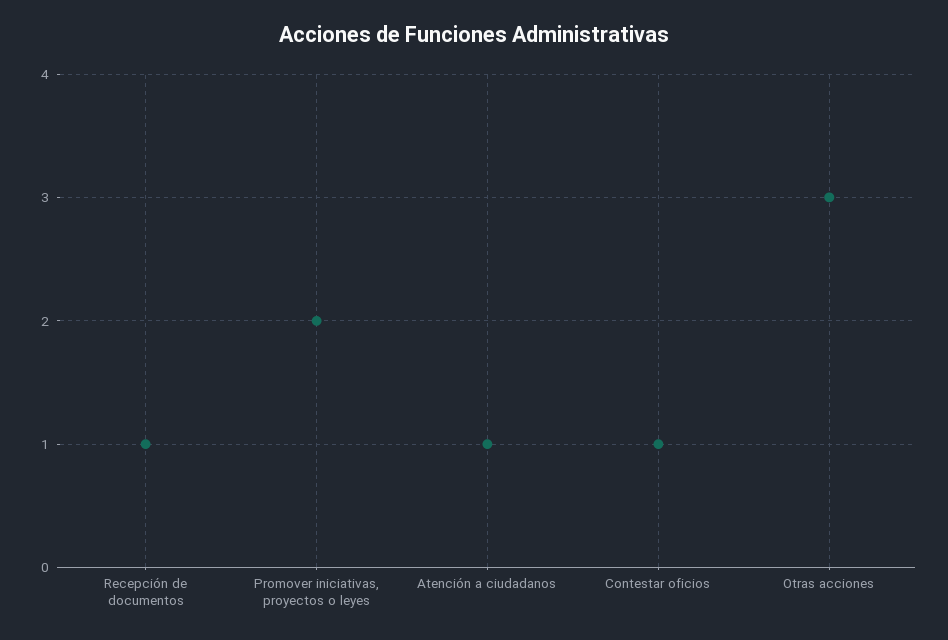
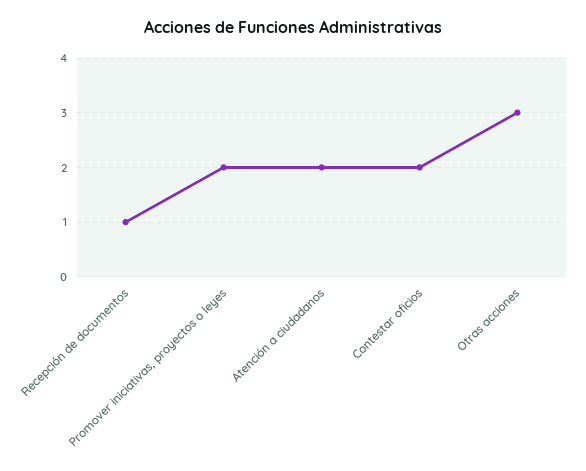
Atención a ciudadanos: 1 -> 2
Contestar oficios: 1 -> 2

